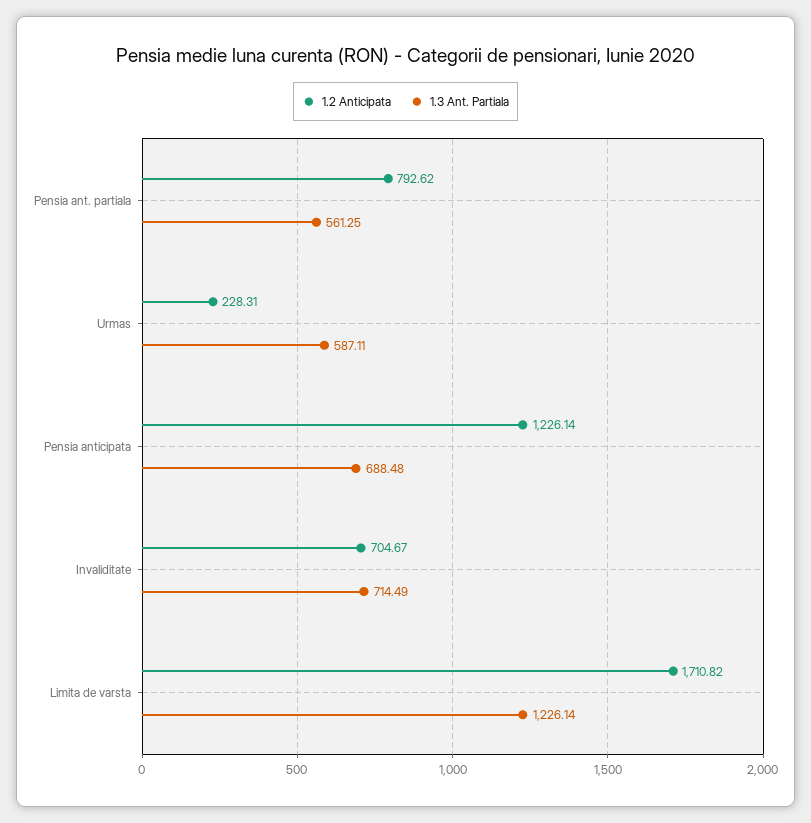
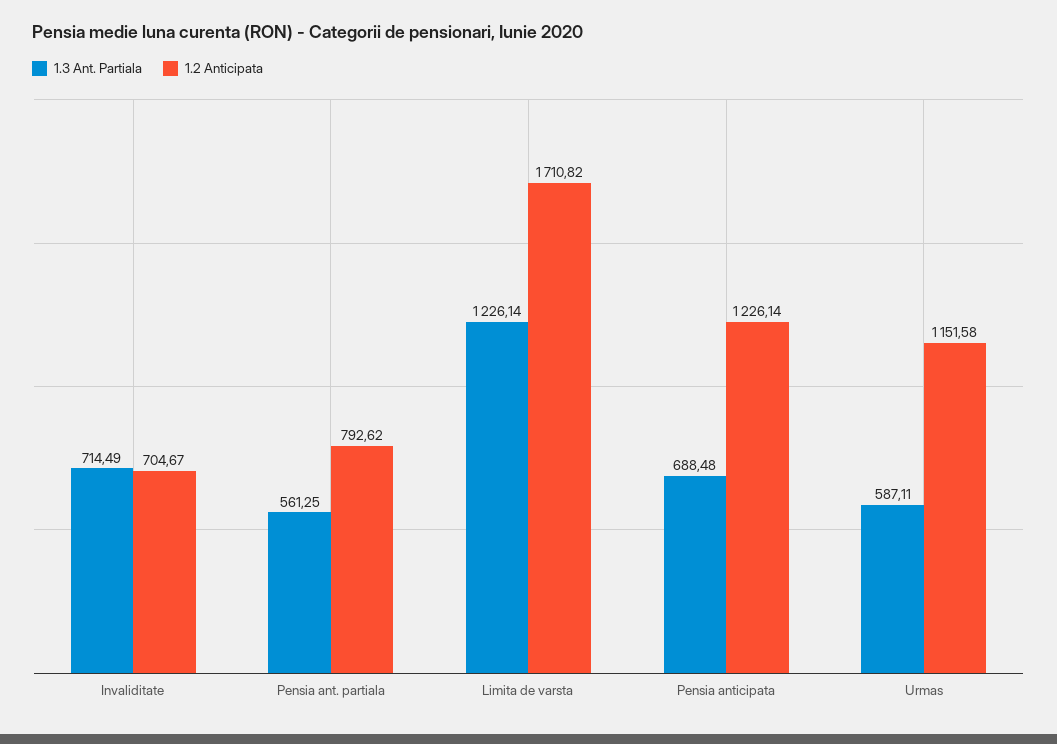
1.2 Anticipata, Urmas: 228.31 -> 1151.58

